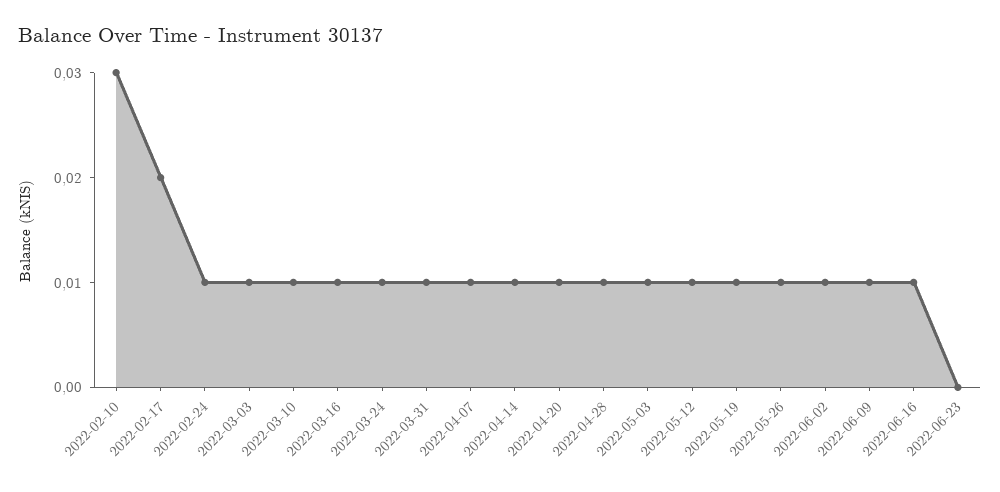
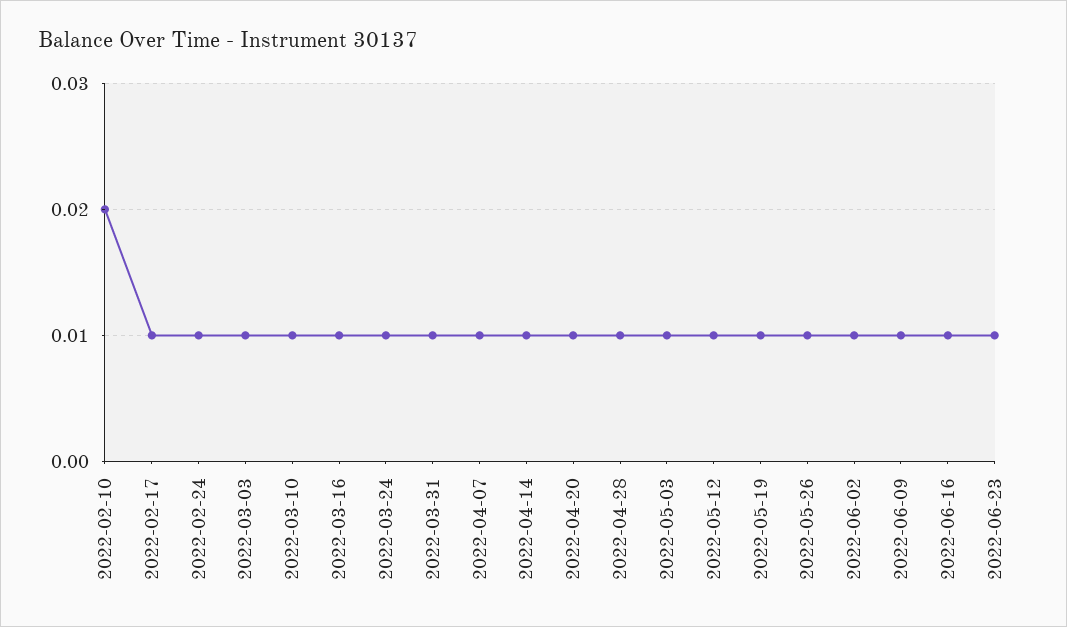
2022-02-10: 0.03 -> 0.02
2022-02-17: 0.02 -> 0.01
2022-06-23: 0 -> 0.01

